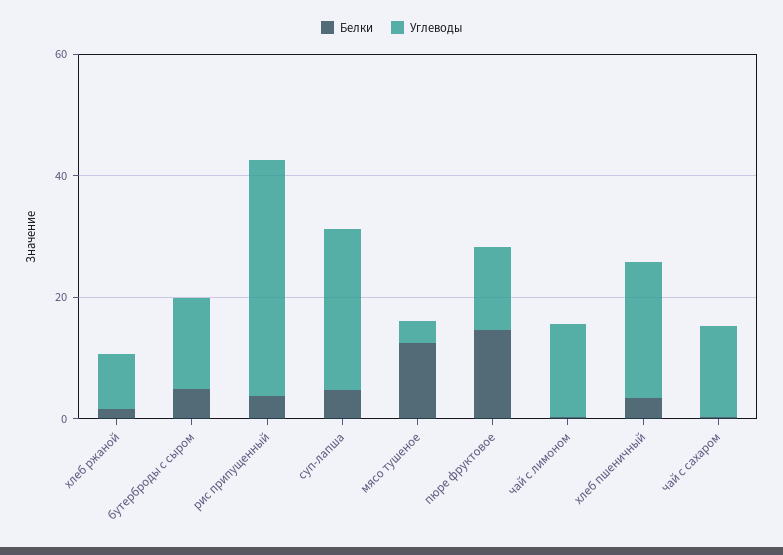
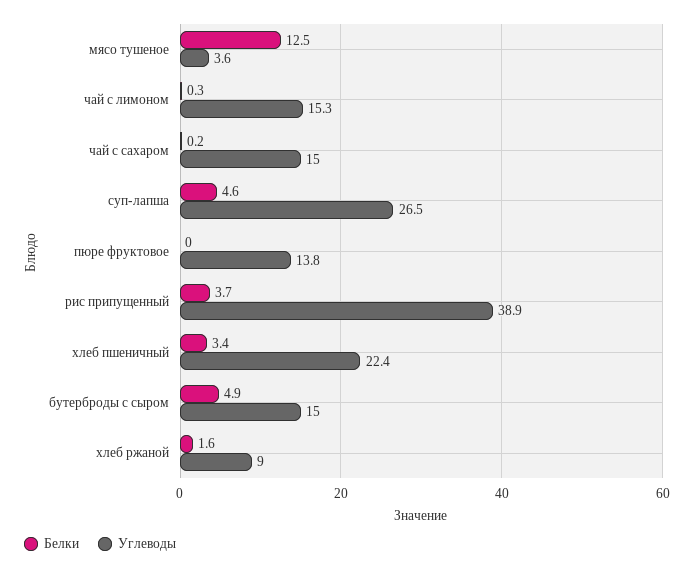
Белки, пюре фруктовое: 15 -> 0

